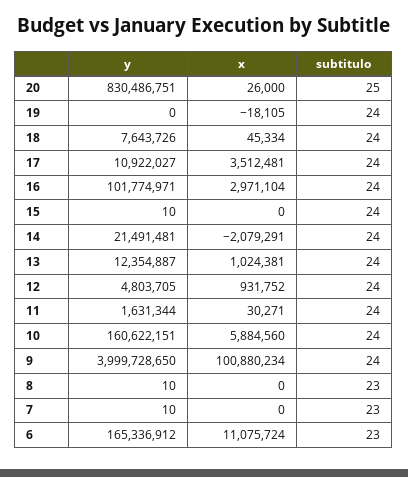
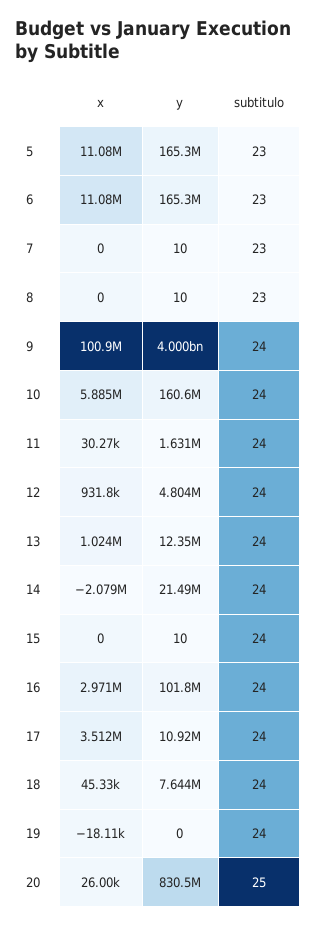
x, 5: none -> 11080000
y, 5: none -> 165300000
subtitulo, 5: none -> 23

